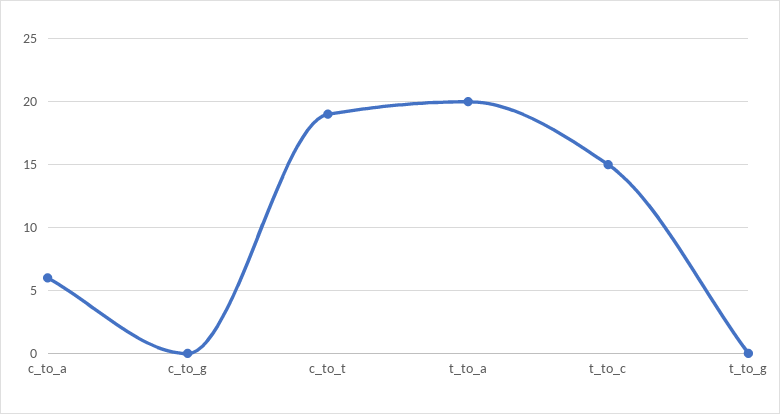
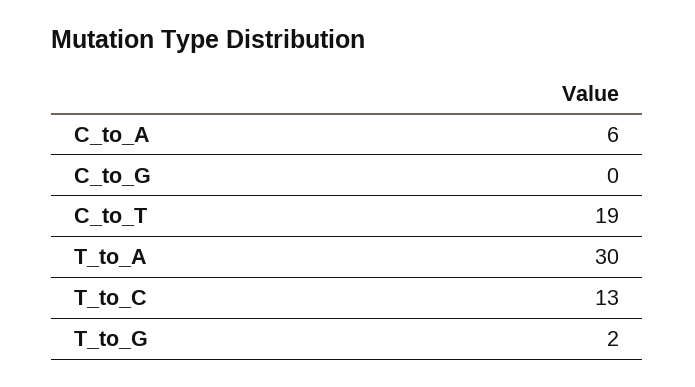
t_to_a: 20 -> 30
t_to_c: 15 -> 13
t_to_g: 0 -> 2

